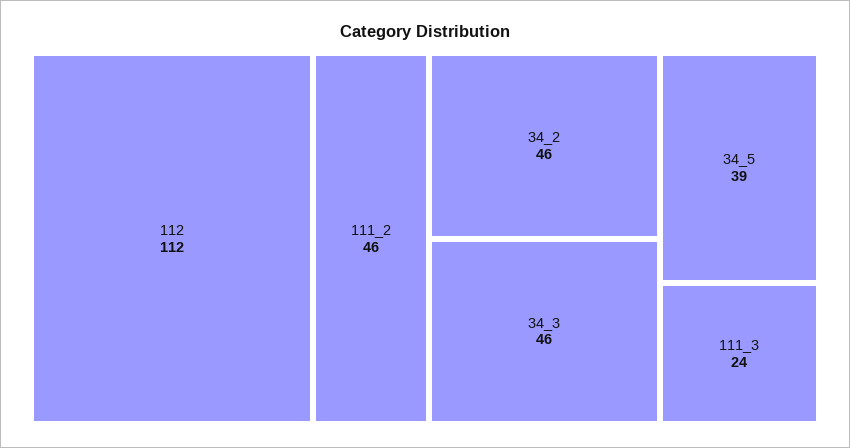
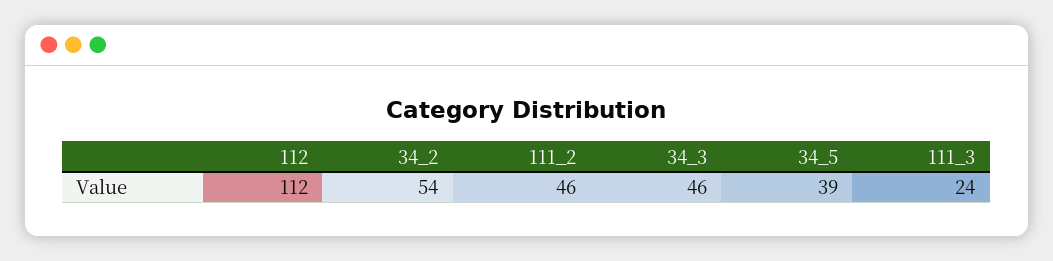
34_2: 46 -> 54

